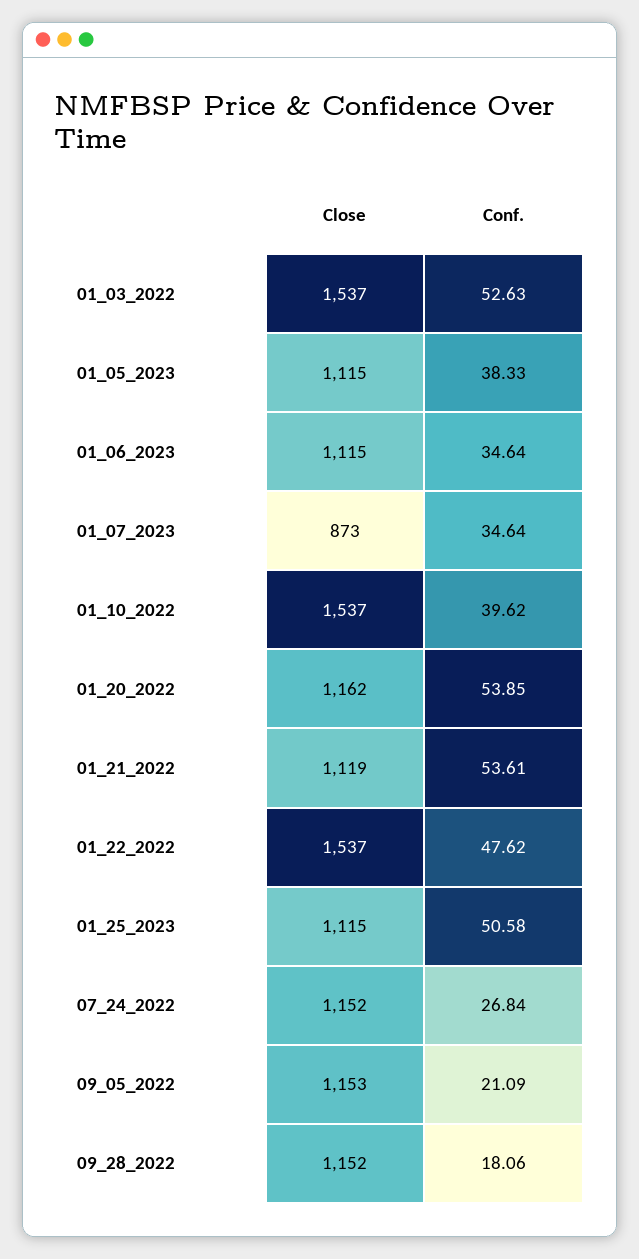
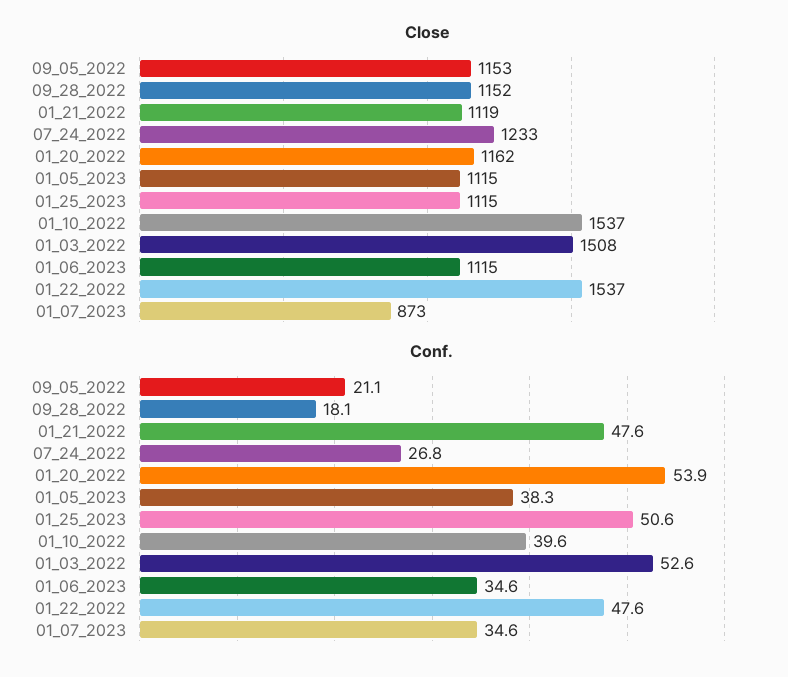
Close, 01_03_2022: 1537 -> 1508
Conf., 01_21_2022: 53.61 -> 47.6
Close, 07_24_2022: 1152 -> 1233

